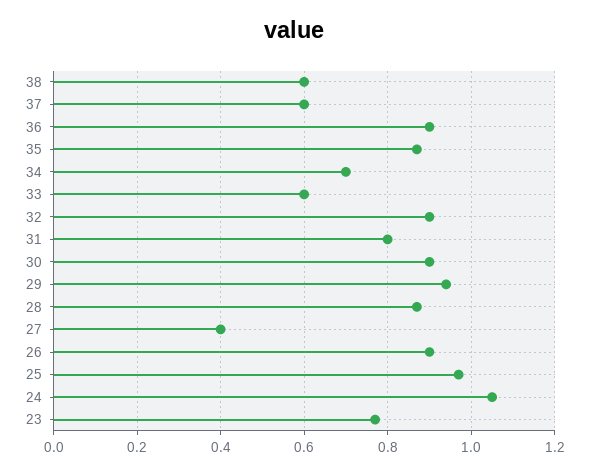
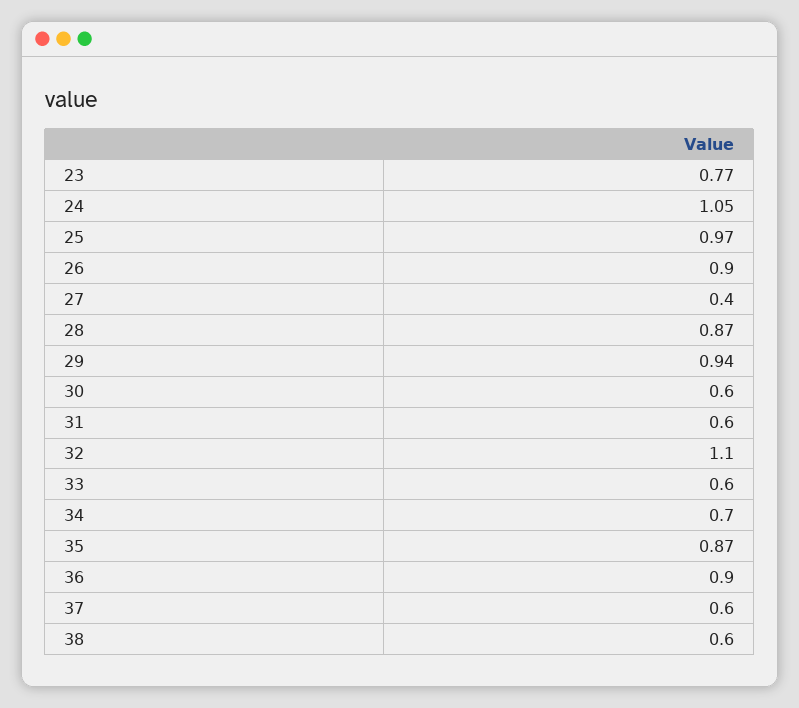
32: 0.9 -> 1.1
31: 0.8 -> 0.6
30: 0.9 -> 0.6

